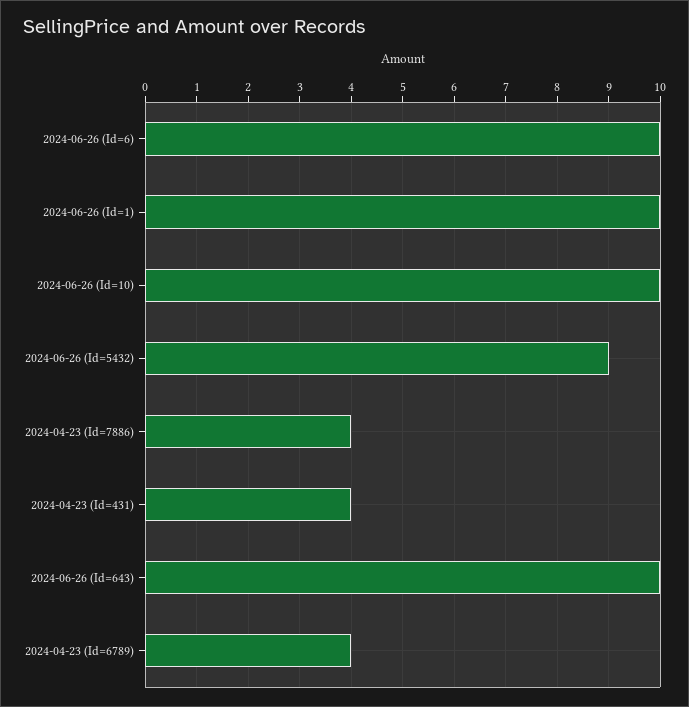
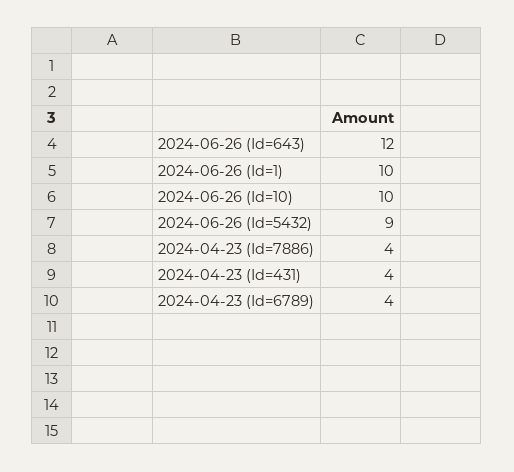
2024-06-26 (Id=6): 10 -> none
2024-06-26 (Id=643): 10 -> 12

